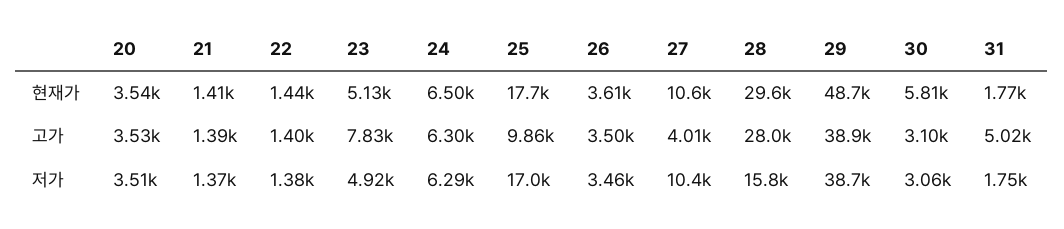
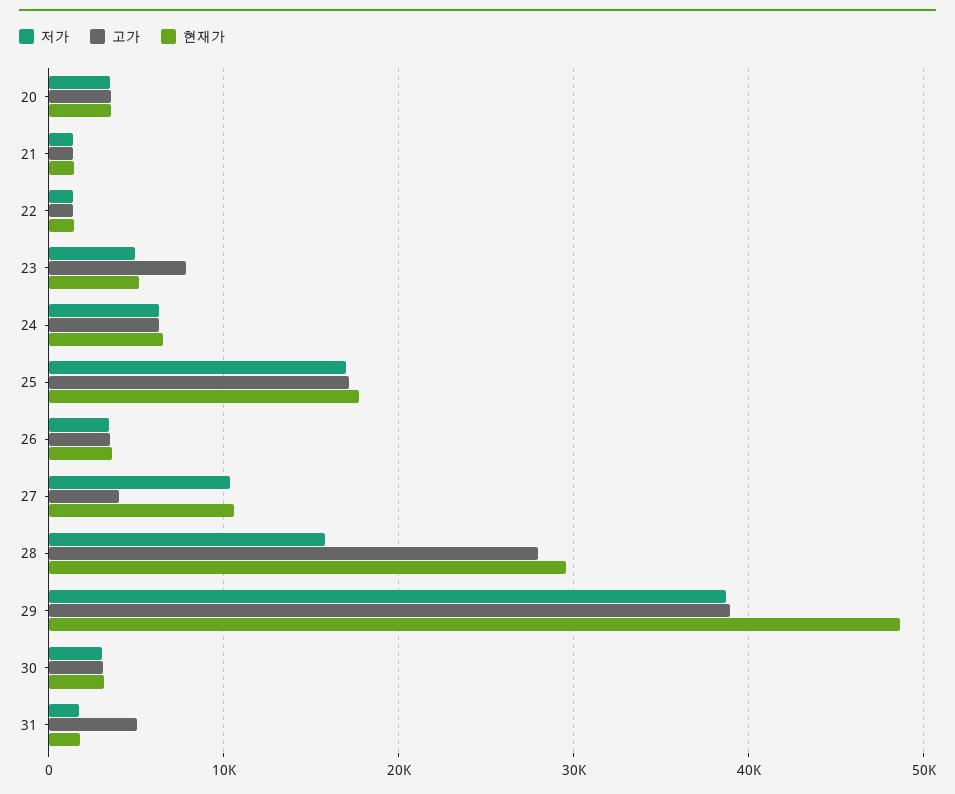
현재가, 30: 5810 -> 3000
고가, 25: 9860 -> 17000

